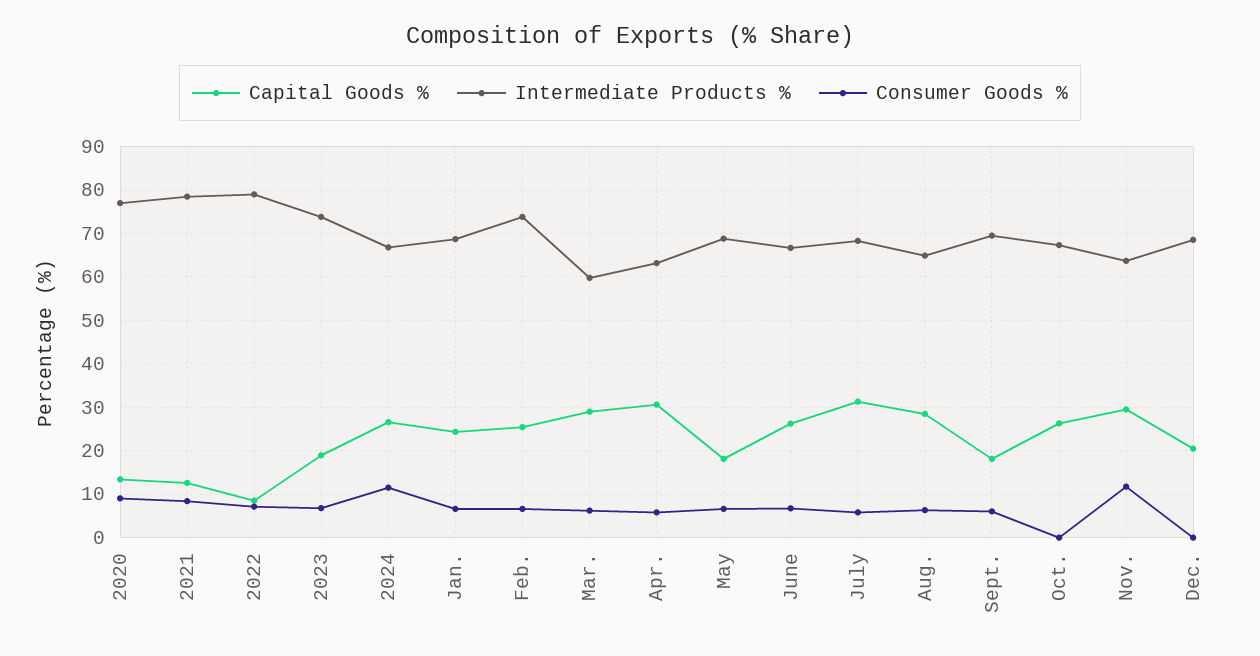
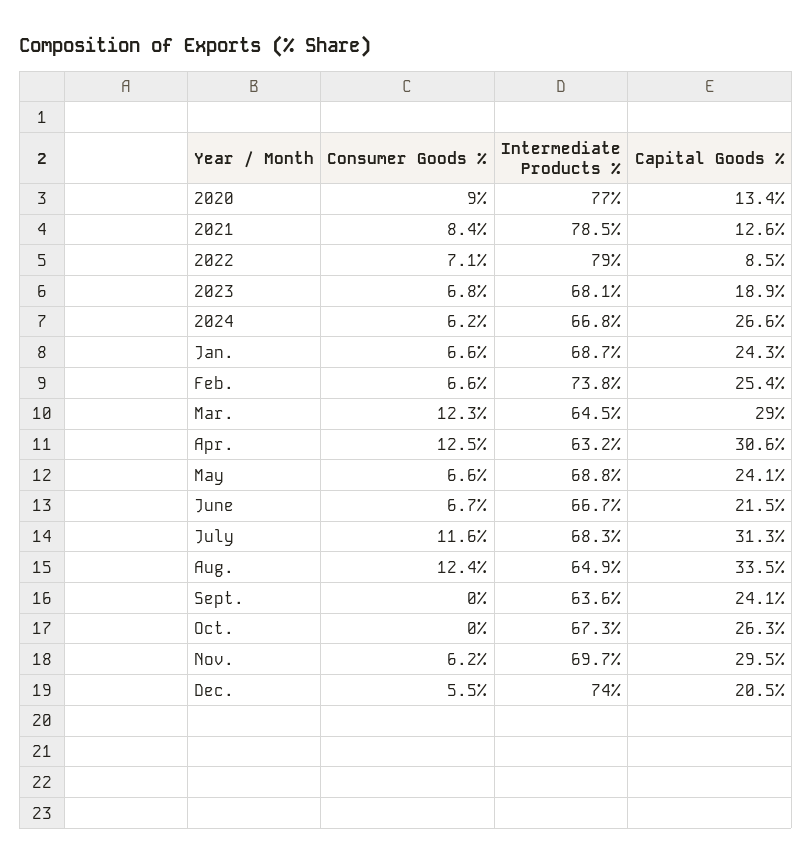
Intermediate Products %, 2023: 74 -> 68.1
Consumer Goods %, 2024: 12 -> 6.2
Intermediate Products %, Mar.: 60 -> 64.5
Consumer Goods %, Mar.: 6 -> 12.3
Consumer Goods %, Apr.: 6 -> 12.5
Capital Goods %, May: 18 -> 24.1
Capital Goods %, June: 26 -> 21.5
Consumer Goods %, July: 6 -> 11.6
Capital Goods %, Aug.: 28 -> 33.5
Consumer Goods %, Aug.: 6 -> 12.4
Capital Goods %, Sept.: 18 -> 24.1
Intermediate Products %, Sept.: 70 -> 63.6
Consumer Goods %, Sept.: 6 -> 0
Intermediate Products %, Nov.: 64 -> 69.7
Consumer Goods %, Nov.: 12 -> 6.2
Intermediate Products %, Dec.: 68 -> 74
Consumer Goods %, Dec.: 0 -> 5.5

